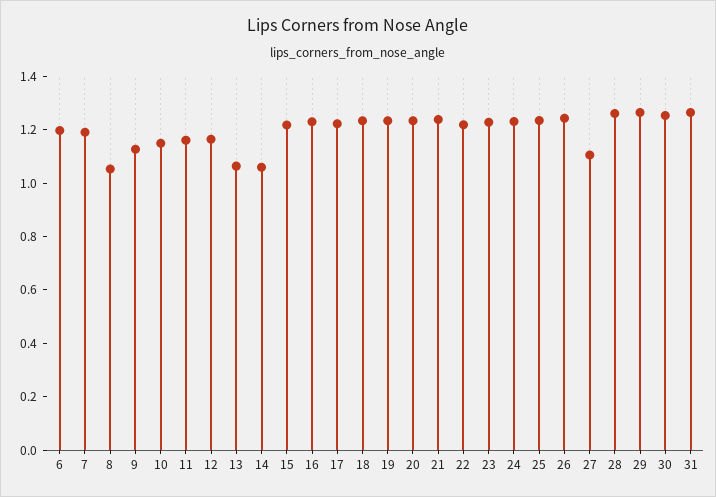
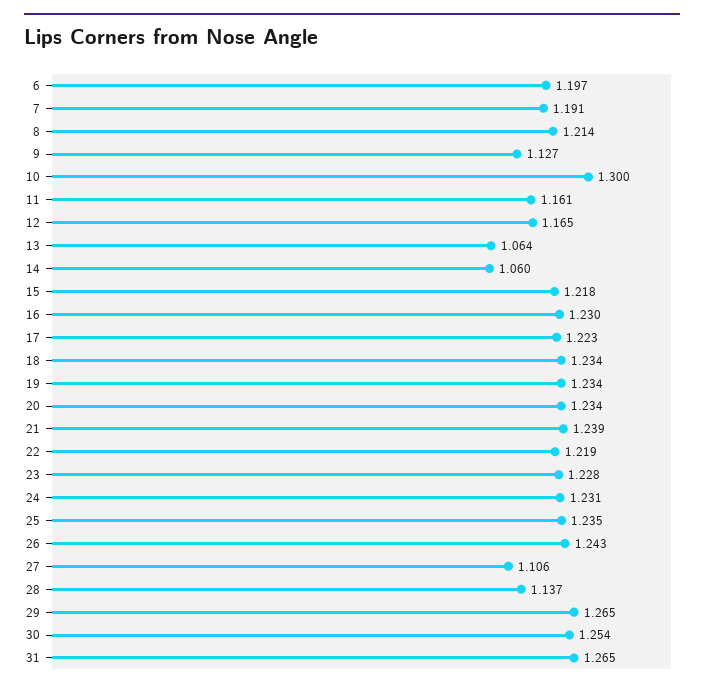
8: 1.05 -> 1.214
10: 1.15 -> 1.3
28: 1.25 -> 1.137

